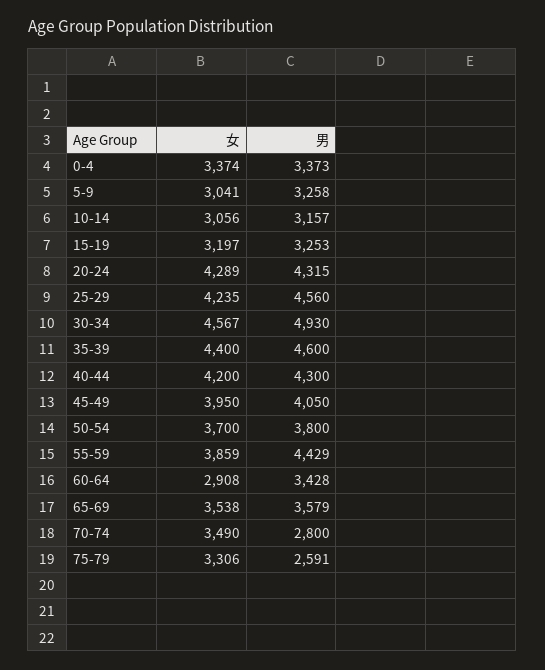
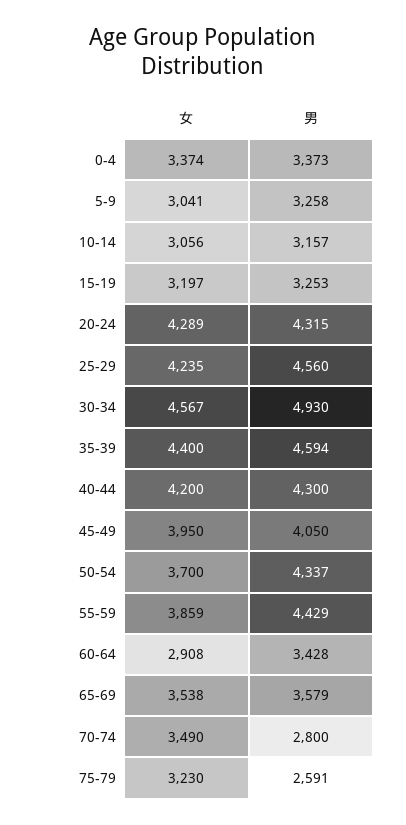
男, 35-39: 4600 -> 4594
男, 50-54: 3800 -> 4337
女, 75-79: 3306 -> 3230

